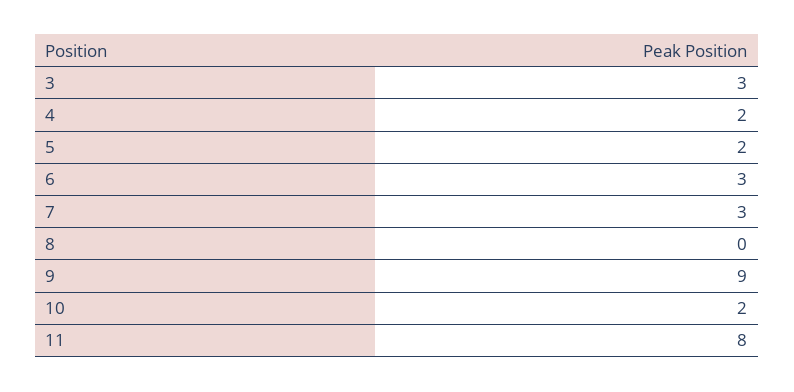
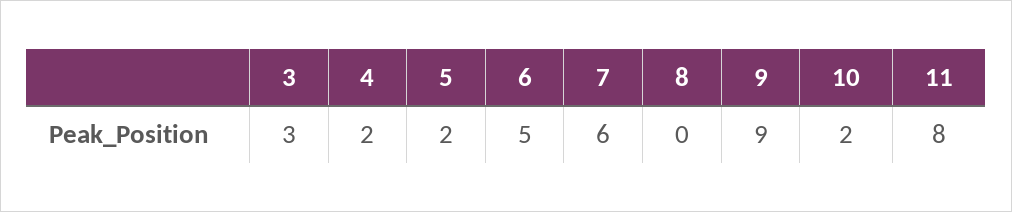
6: 3 -> 5
7: 3 -> 6

